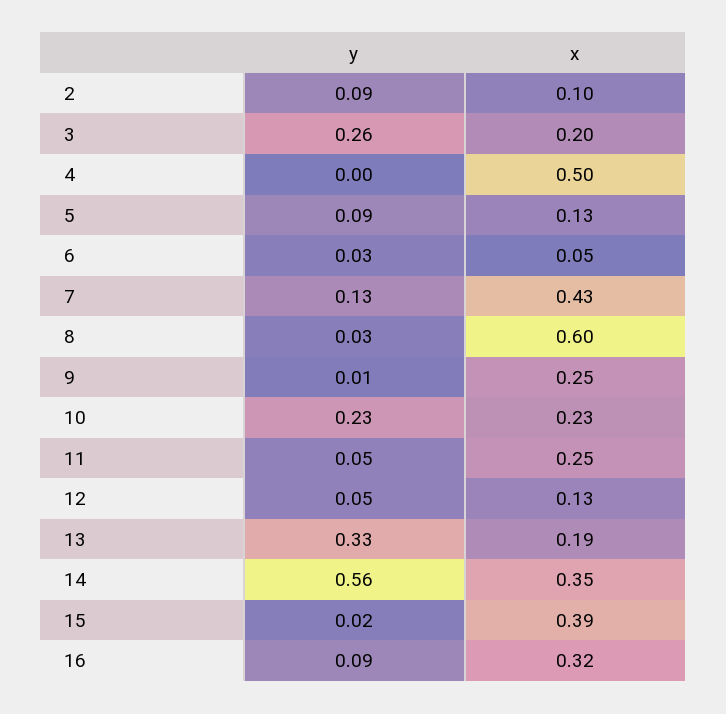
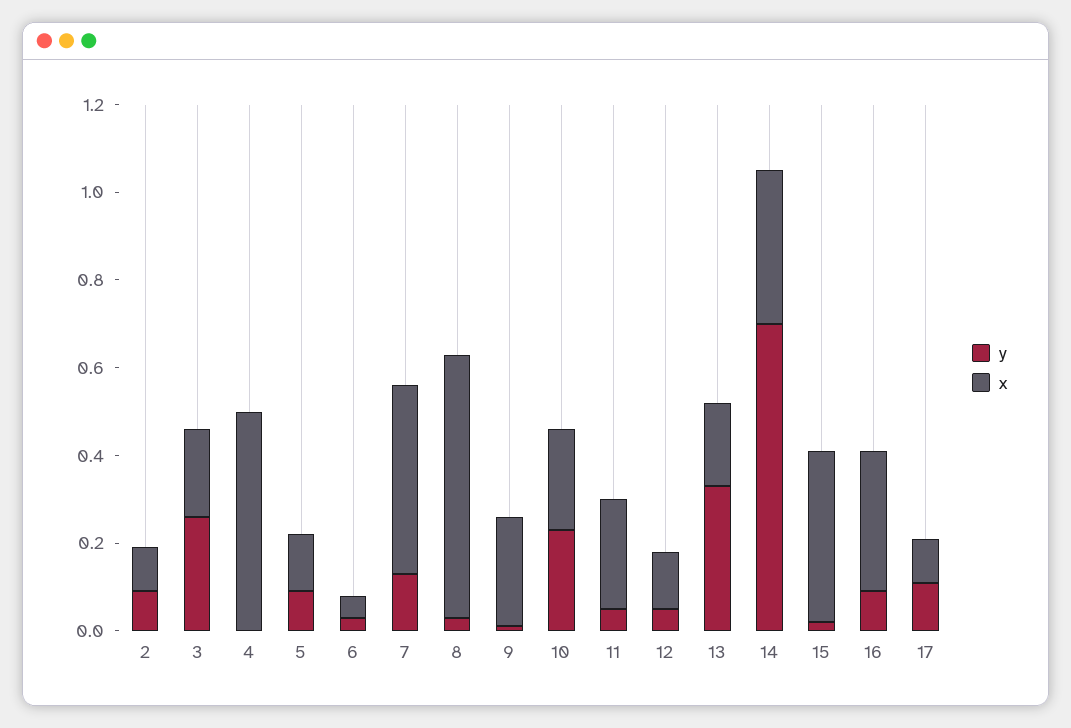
y, 14: 0.56 -> 0.7
y, 17: none -> 0.1
x, 17: none -> 0.1

